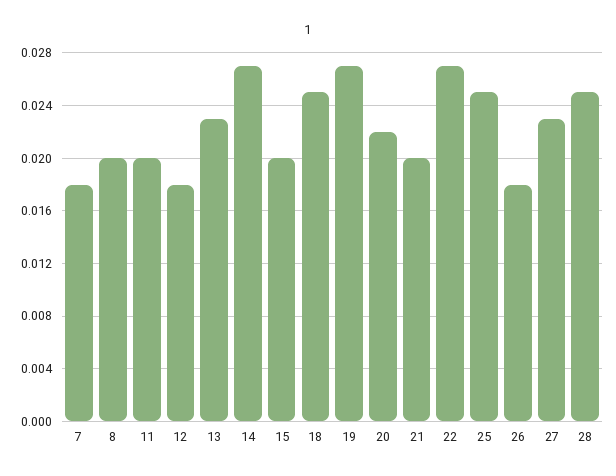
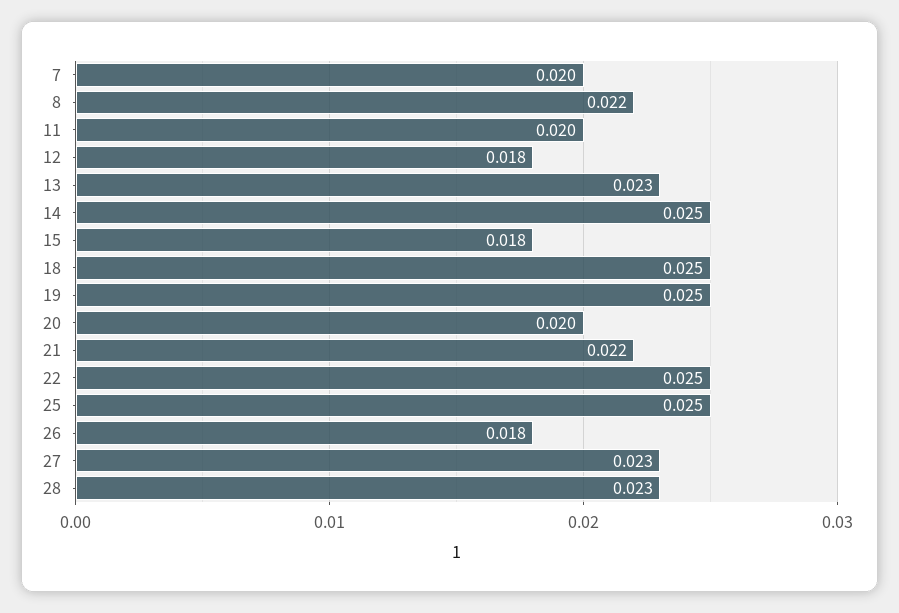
7: 0.018 -> 0.02
8: 0.02 -> 0.022
14: 0.027 -> 0.025
15: 0.02 -> 0.018
19: 0.027 -> 0.025
20: 0.022 -> 0.02
21: 0.02 -> 0.022
22: 0.027 -> 0.025
28: 0.025 -> 0.023

